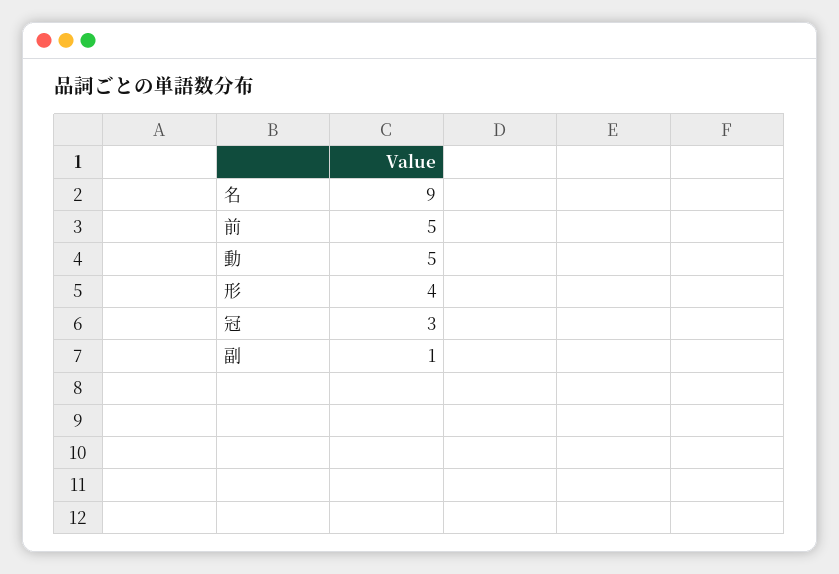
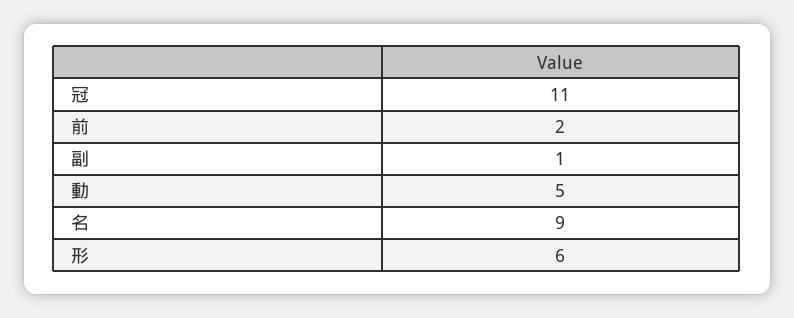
前: 5 -> 2
形: 4 -> 6
冠: 3 -> 11

